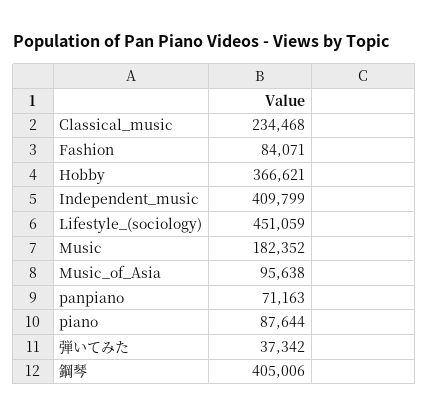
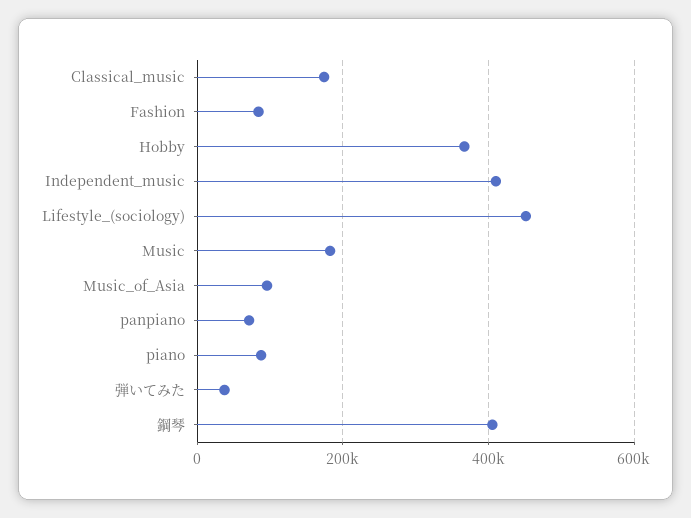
Classical_music: 234468 -> 180000

